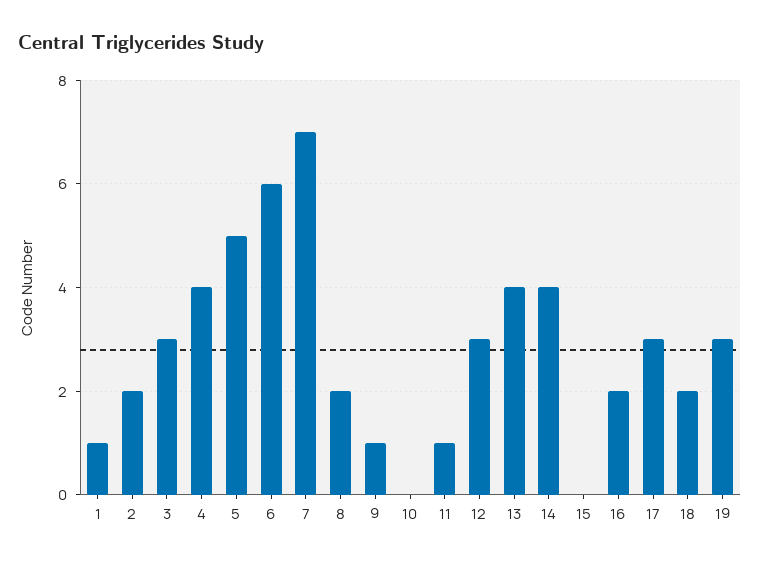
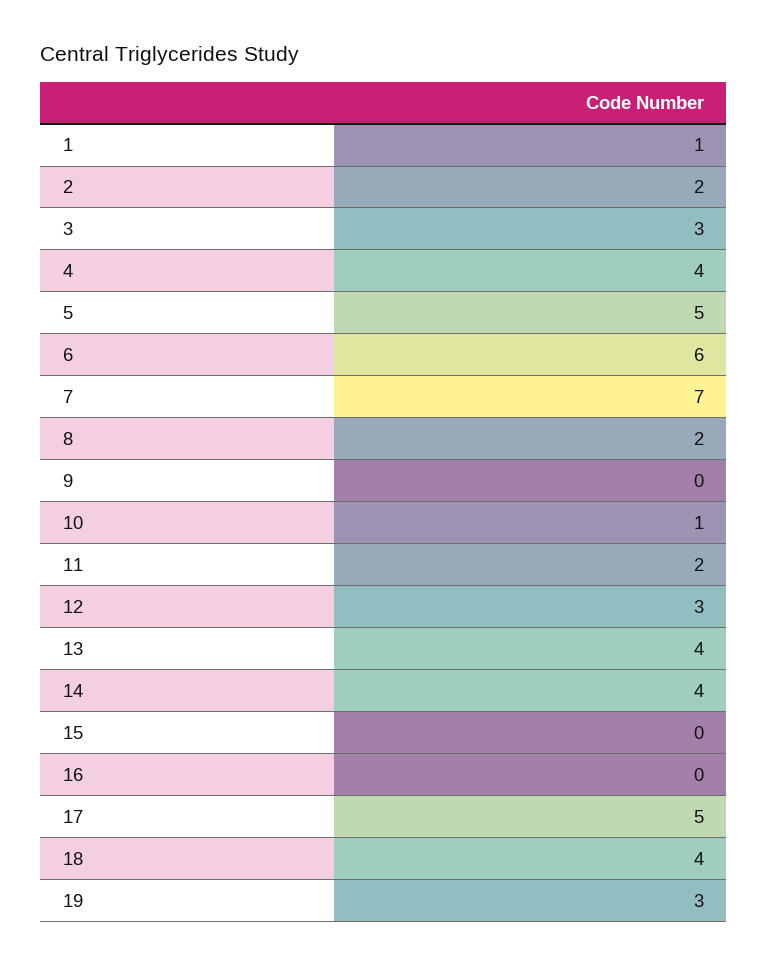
9: 1 -> 0
10: 0 -> 1
11: 1 -> 2
16: 2 -> 0
17: 3 -> 5
18: 2 -> 4

